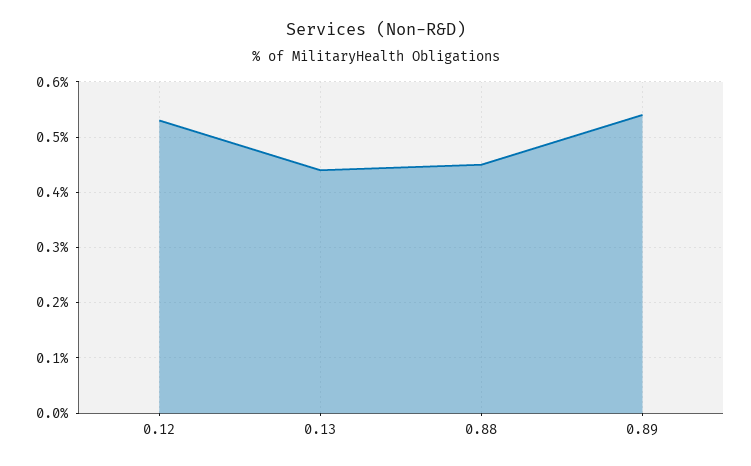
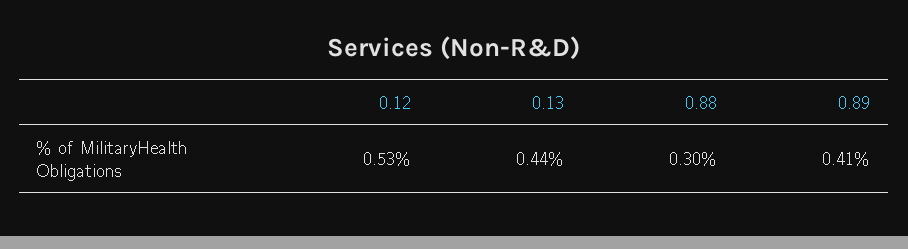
0.88: 0.45 -> 0.3
0.89: 0.55 -> 0.41

